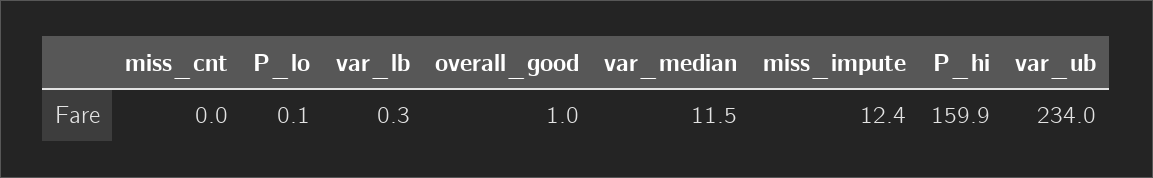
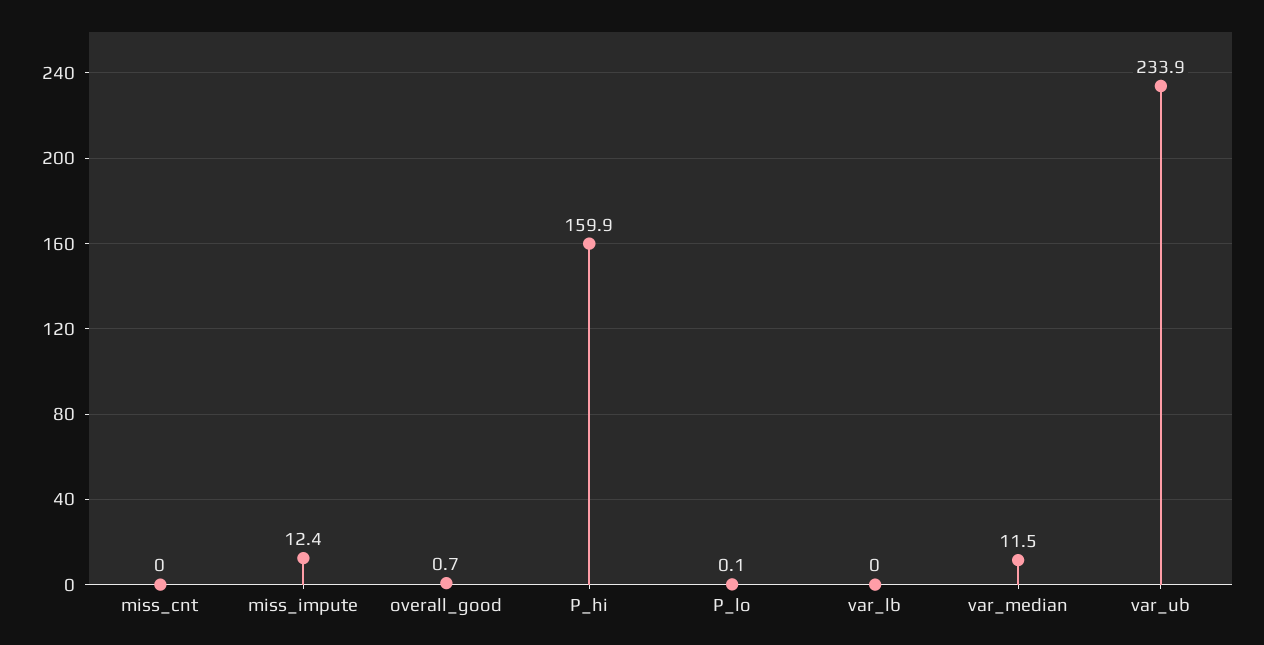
var_lb: 0.3 -> 0
overall_good: 1 -> 0.7
var_ub: 234 -> 233.9

